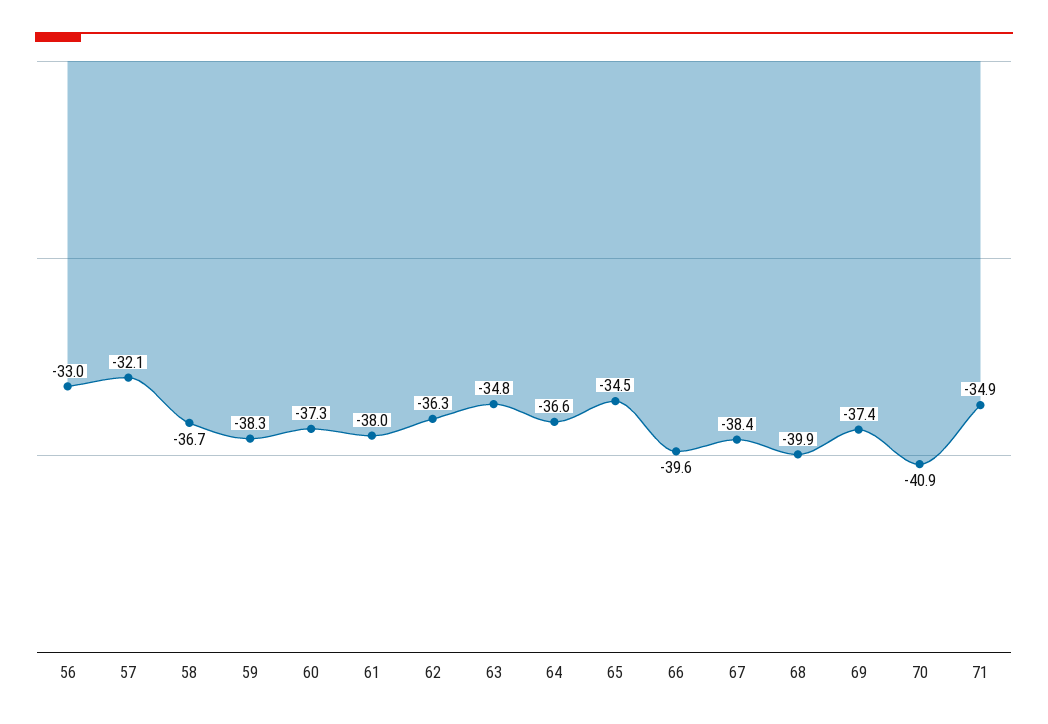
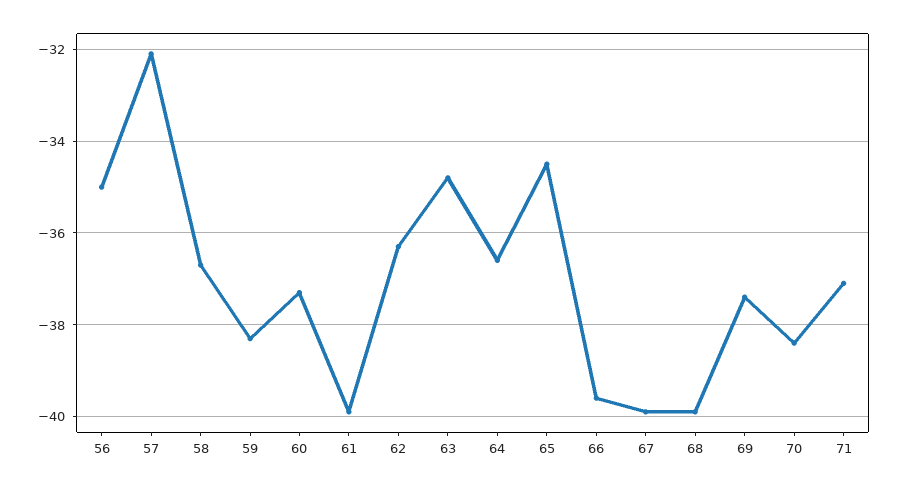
56: -33 -> -35
61: -38 -> -40
67: -38.4 -> -40
70: -40.9 -> -38.5
71: -34.9 -> -37

